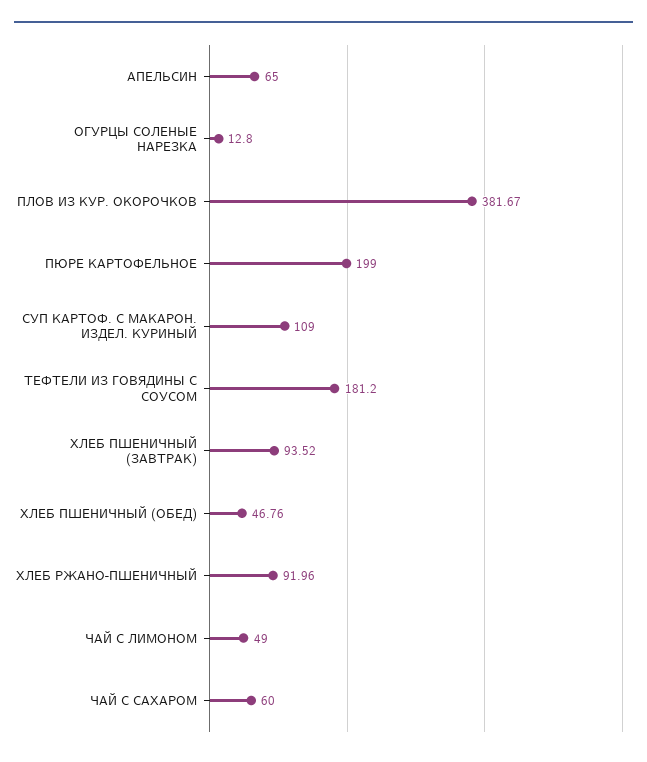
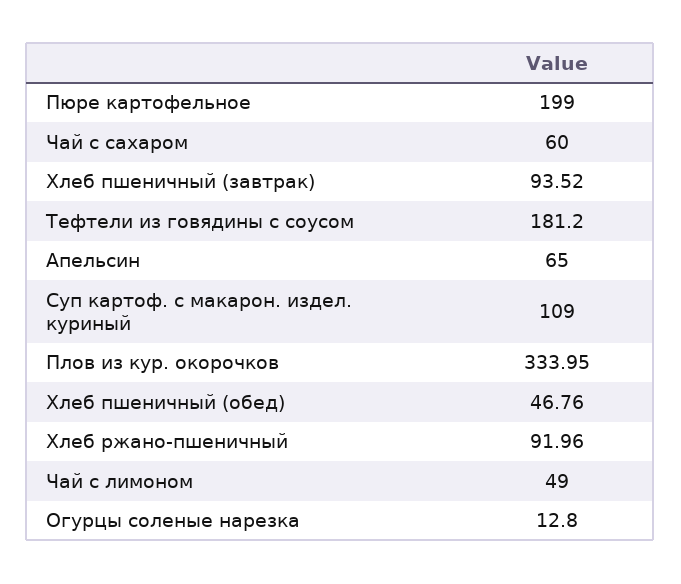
ПЛОВ ИЗ КУР. ОКОРОЧКОВ: 381.67 -> 333.95

